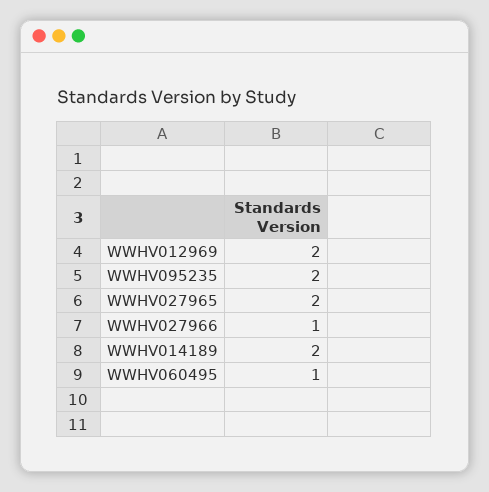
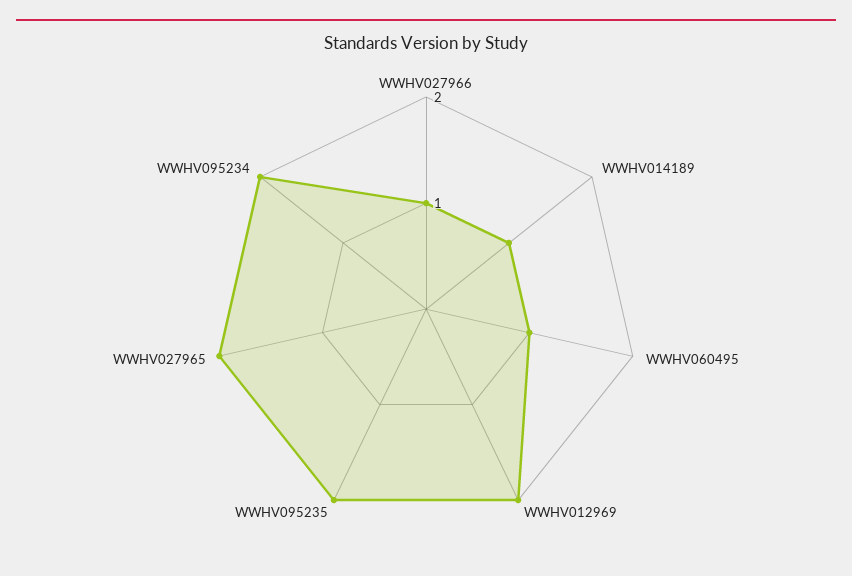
WWHV014189: 2 -> 1
WWHV095234: none -> 2

